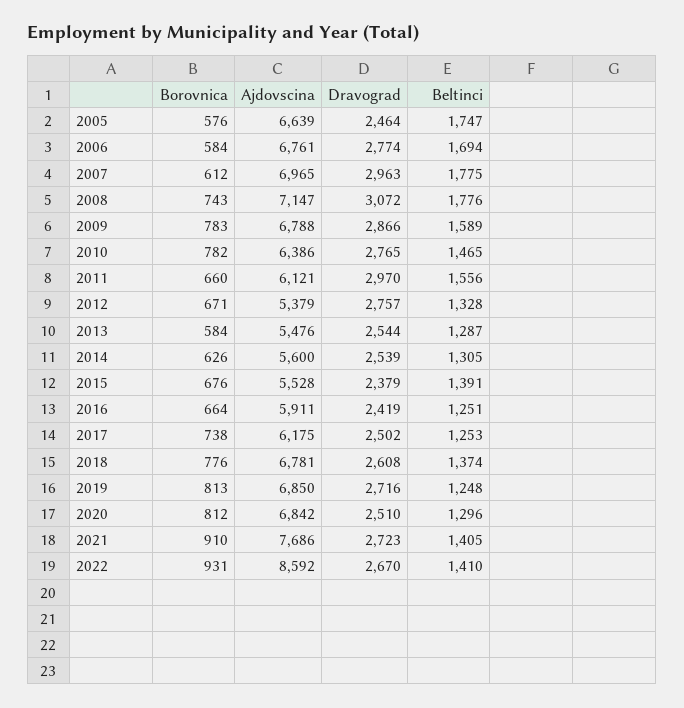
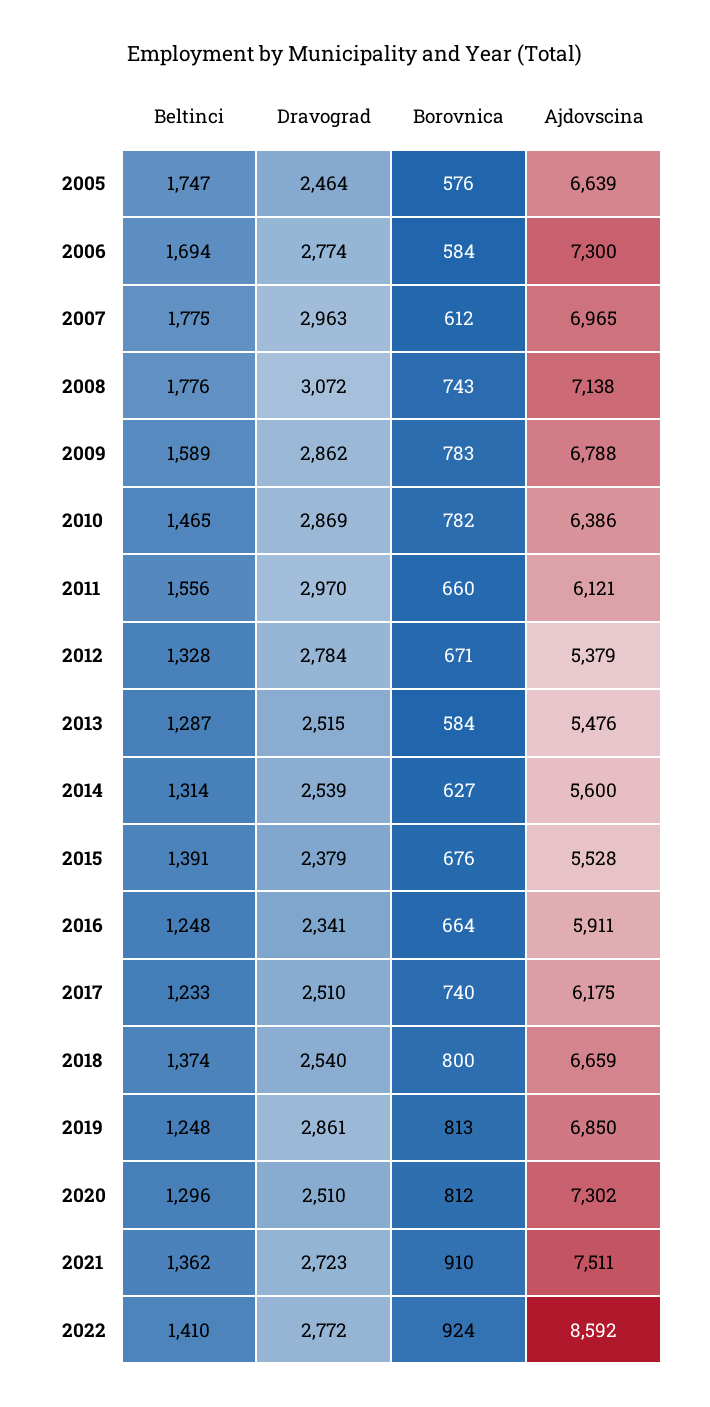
Ajdovscina, 2006: 6761 -> 7300
Ajdovscina, 2008: 7147 -> 7138
Dravograd, 2009: 2866 -> 2862
Dravograd, 2010: 2765 -> 2869
Dravograd, 2012: 2757 -> 2784
Dravograd, 2013: 2544 -> 2515
Borovnica, 2014: 626 -> 627
Beltinci, 2014: 1305 -> 1314
Dravograd, 2016: 2419 -> 2341
Beltinci, 2016: 1251 -> 1248
Borovnica, 2017: 738 -> 740
Dravograd, 2017: 2502 -> 2510
Beltinci, 2017: 1253 -> 1233
Borovnica, 2018: 776 -> 800
Ajdovscina, 2018: 6781 -> 6659
Dravograd, 2018: 2608 -> 2540
Dravograd, 2019: 2716 -> 2861
Ajdovscina, 2020: 6842 -> 7302
Ajdovscina, 2021: 7686 -> 7511
Beltinci, 2021: 1405 -> 1362
Borovnica, 2022: 931 -> 924
Dravograd, 2022: 2670 -> 2772

